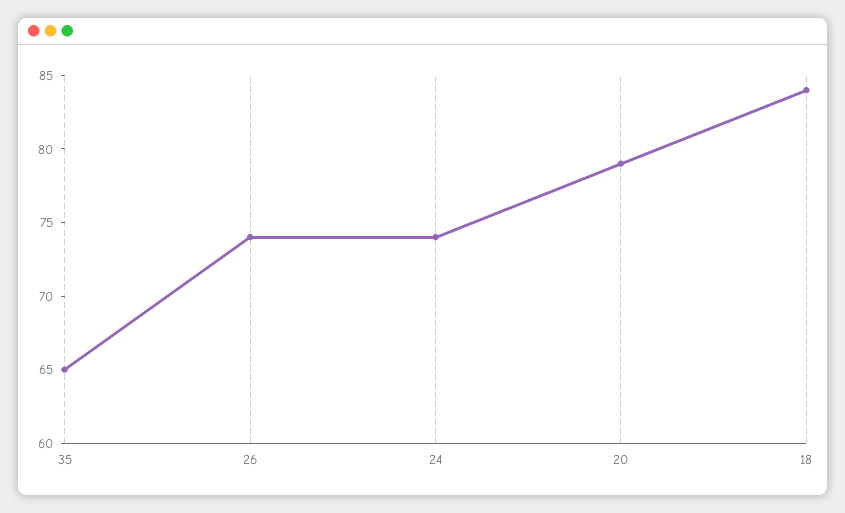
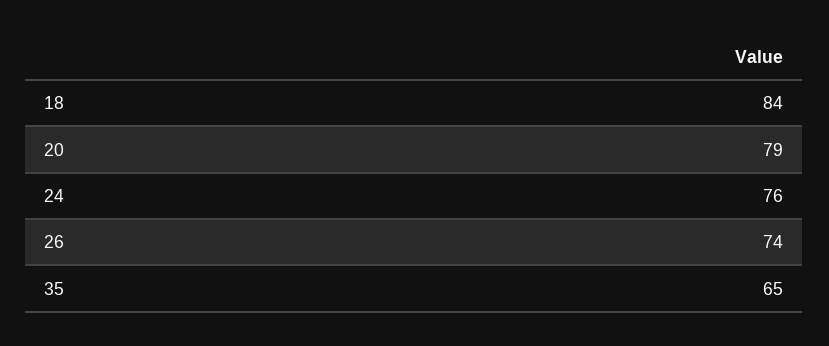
24: 74 -> 76

